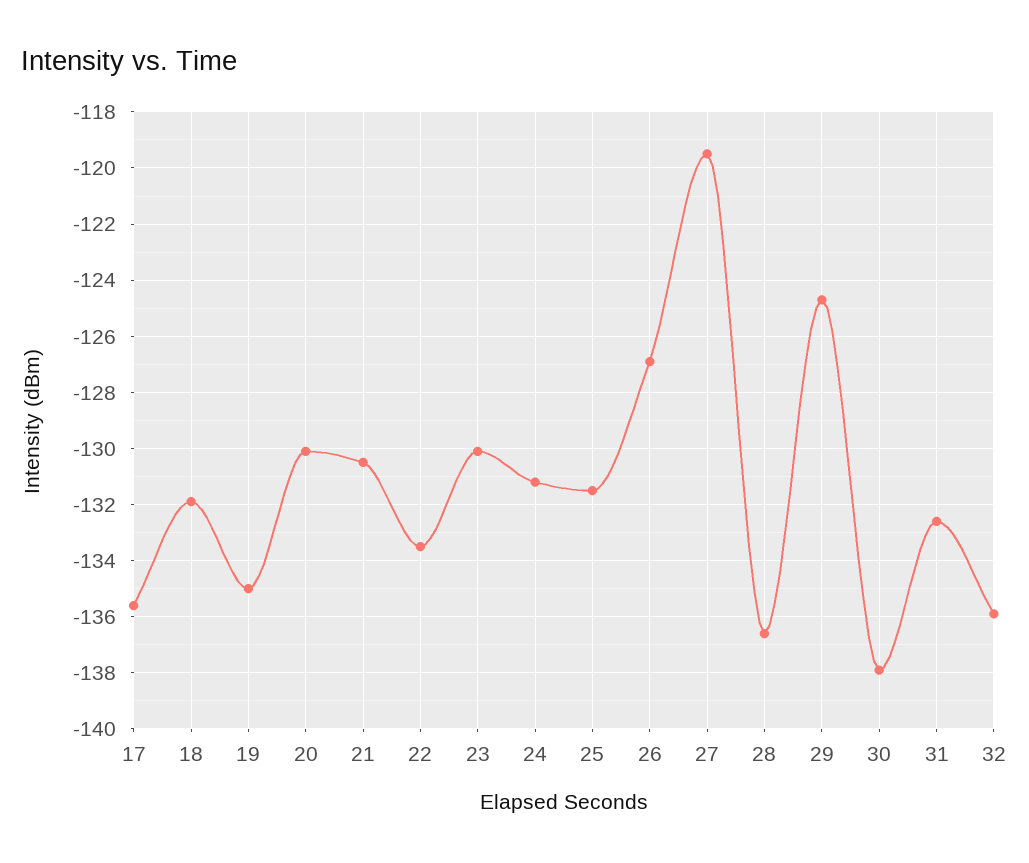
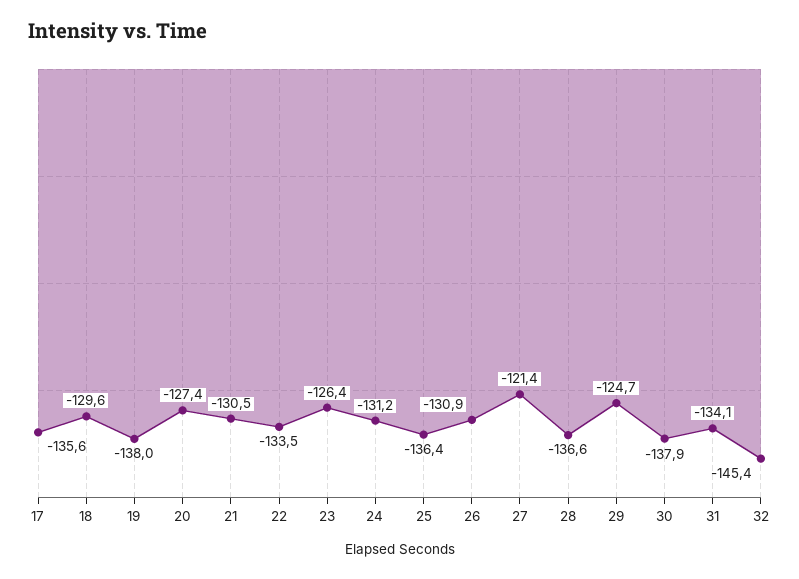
18: -132 -> -129.6
19: -135 -> -138
20: -130 -> -127.4
23: -130 -> -126.4
25: -131.5 -> -136.4
26: -127 -> -130.9
27: -119.5 -> -121.4
31: -132.5 -> -134.1
32: -136 -> -145.4

